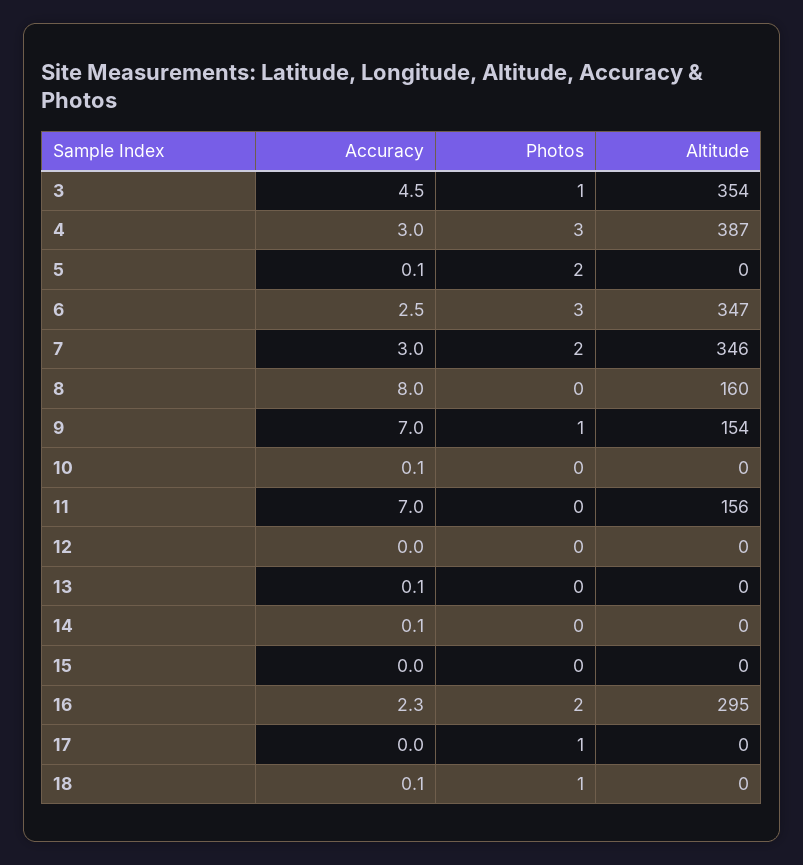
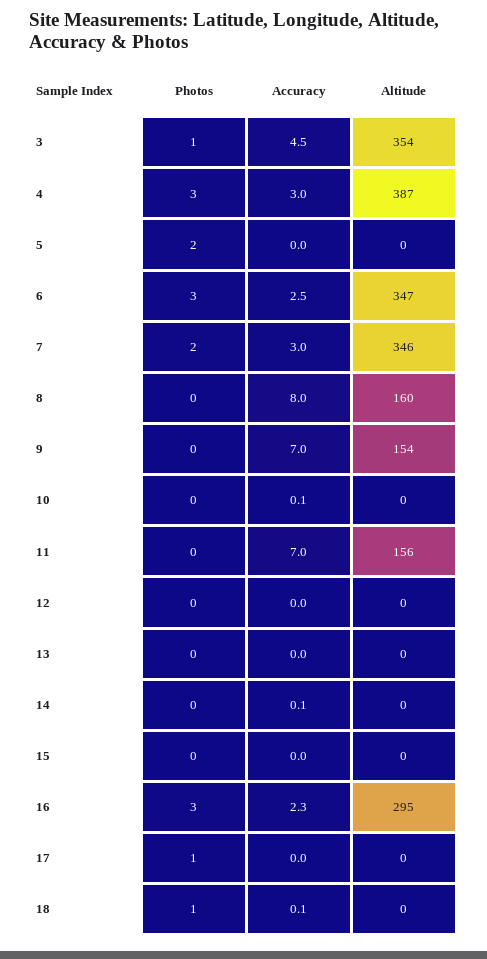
Accuracy, 5: 0.1 -> 0
Photos, 9: 1 -> 0
Accuracy, 13: 0.1 -> 0
Photos, 16: 2 -> 3

